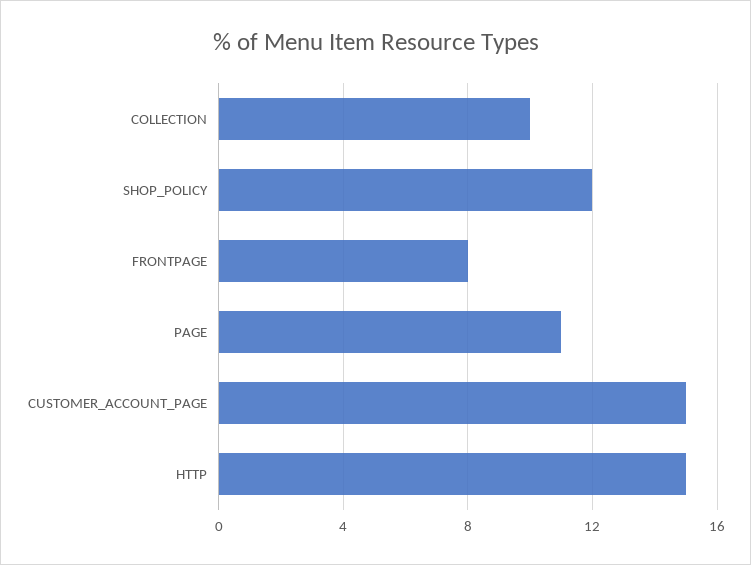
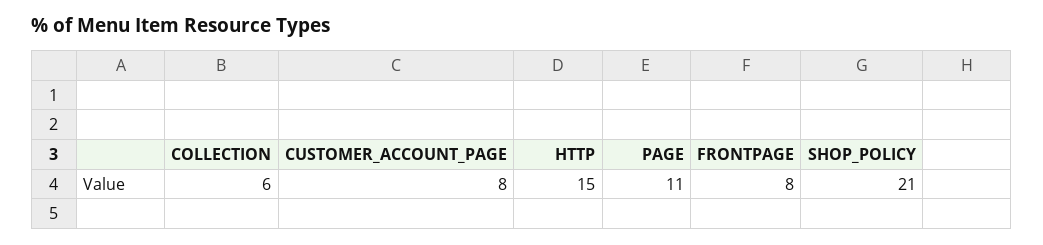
COLLECTION: 10 -> 6
SHOP_POLICY: 12 -> 21
CUSTOMER_ACCOUNT_PAGE: 15 -> 8

